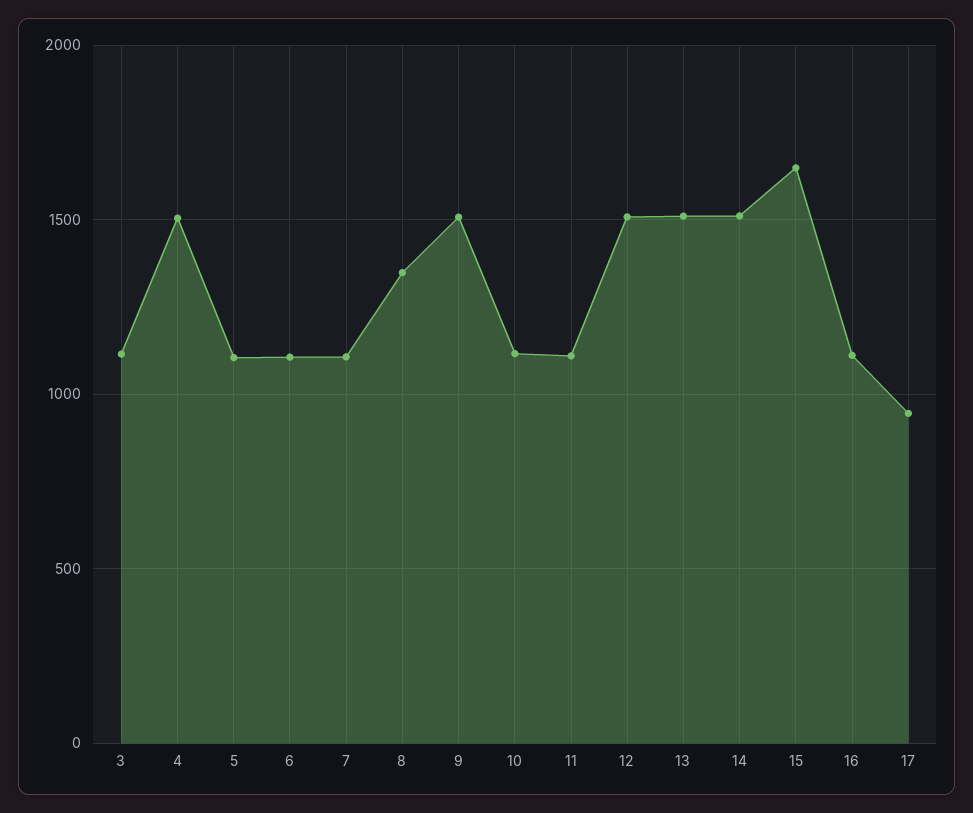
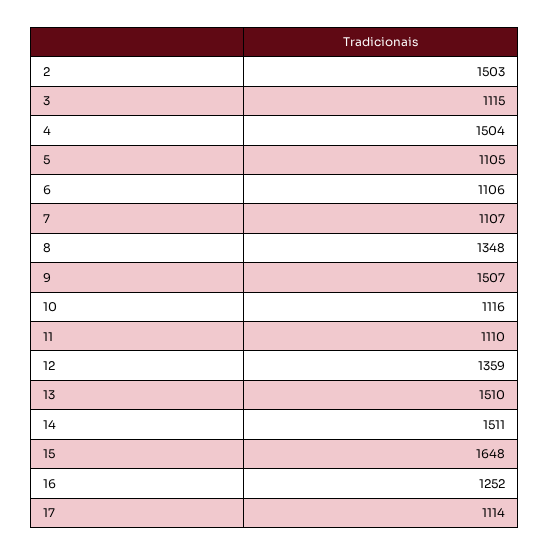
12: 1500 -> 1359
16: 1100 -> 1252
17: 950 -> 1114
2: none -> 1503

